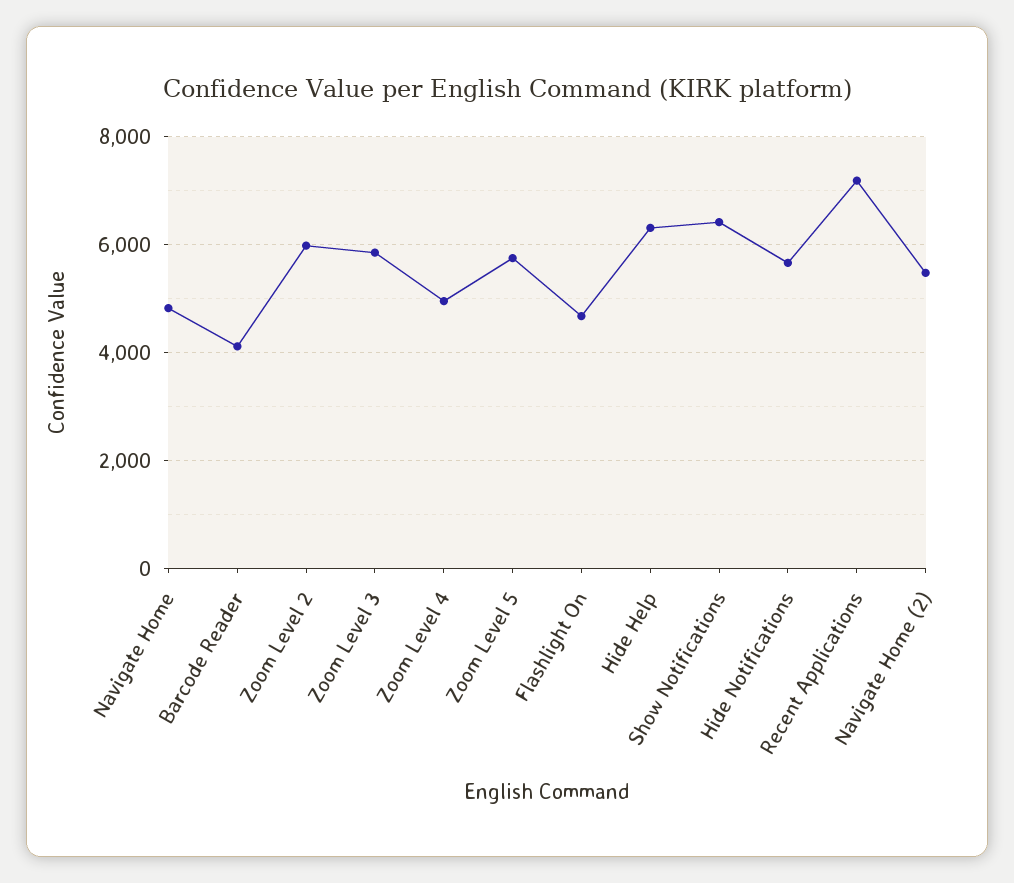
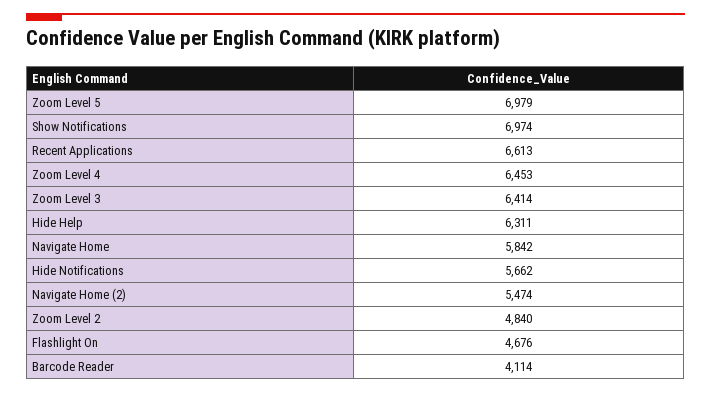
Navigate Home: 4800 -> 5842
Zoom Level 2: 6000 -> 4840
Zoom Level 3: 5800 -> 6414
Zoom Level 4: 5000 -> 6453
Zoom Level 5: 5800 -> 6979
Show Notifications: 6400 -> 6974
Recent Applications: 7200 -> 6613

